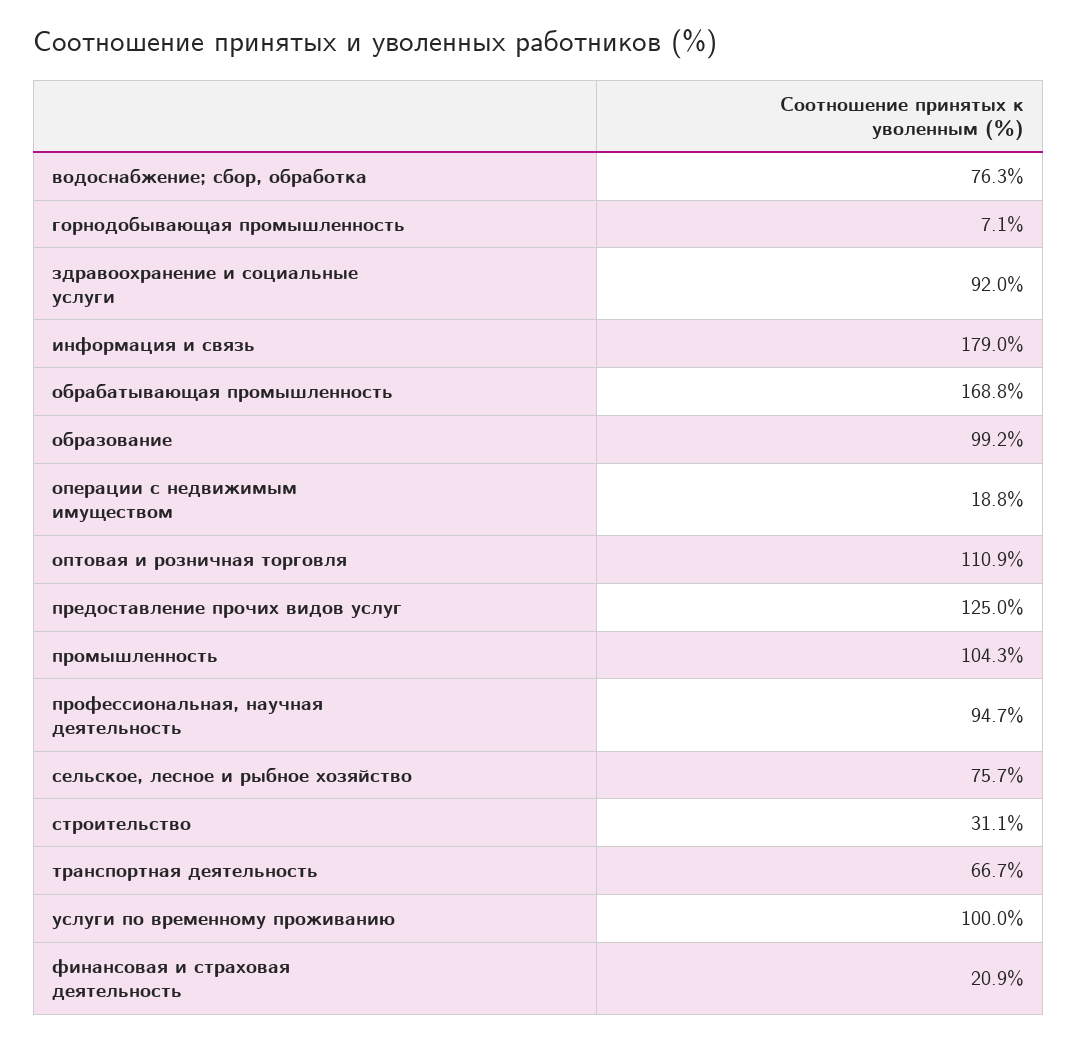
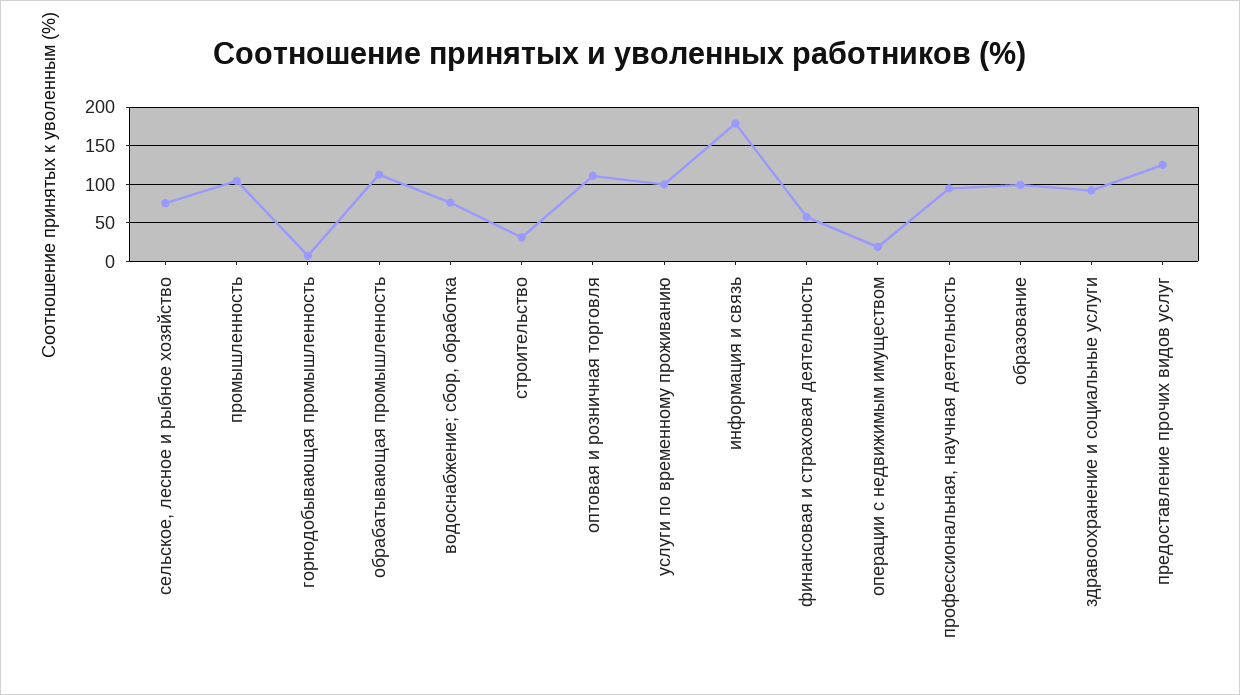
обрабатывающая промышленность: 168.8 -> 110
транспортная деятельность: 66.7 -> none
финансовая и страховая деятельность: 20.9 -> 60

